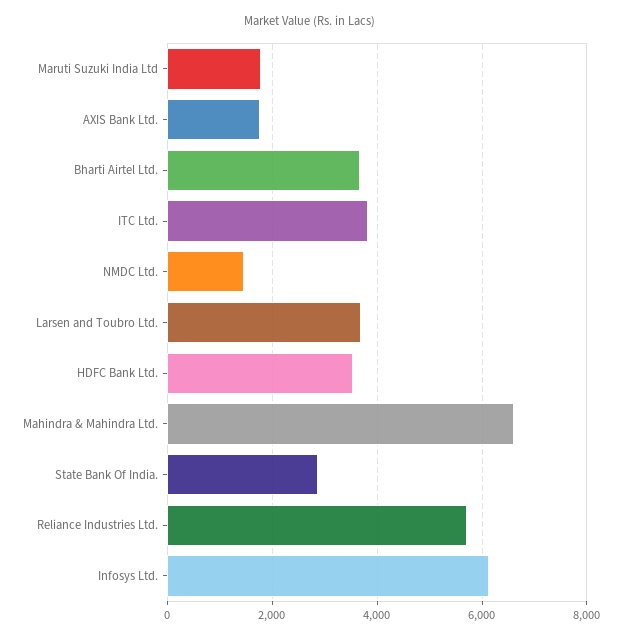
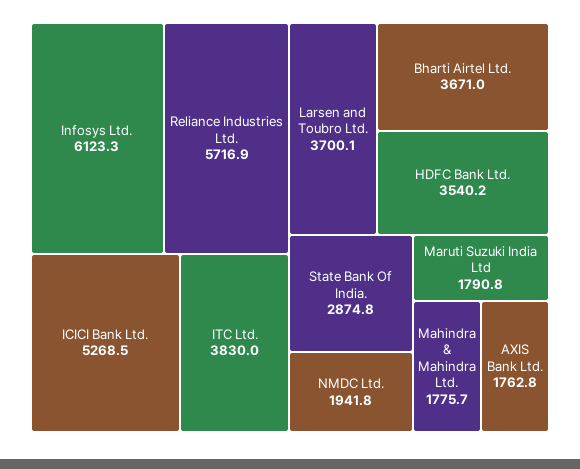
NMDC Ltd.: 1400 -> 1941.8
Mahindra & Mahindra Ltd.: 6600 -> 1775.7
ICICI Bank Ltd.: none -> 5268.5

